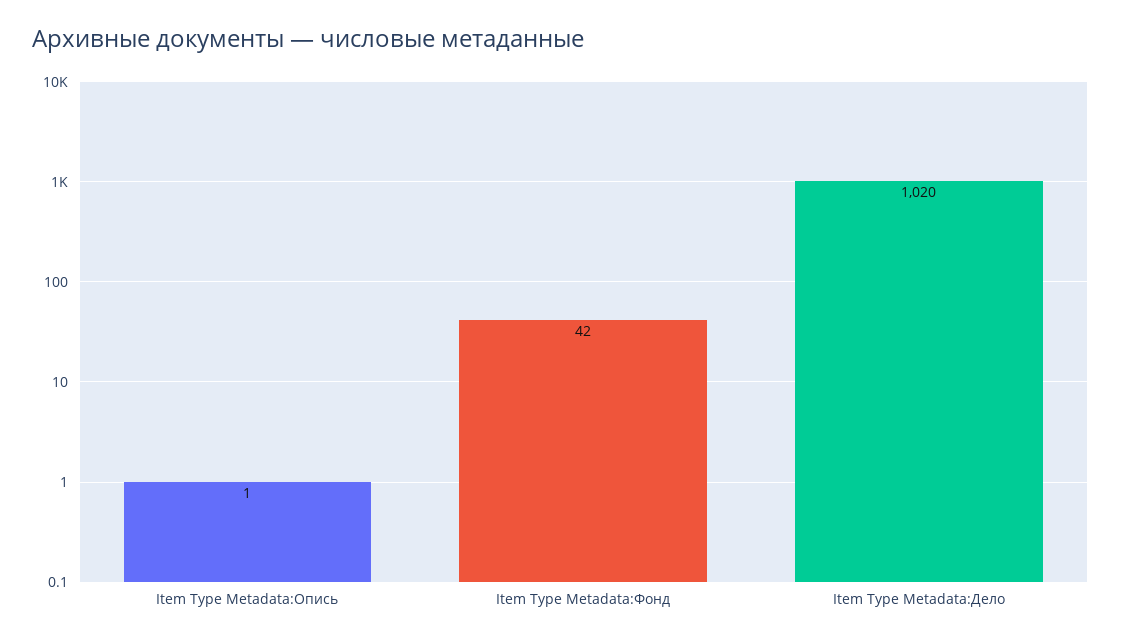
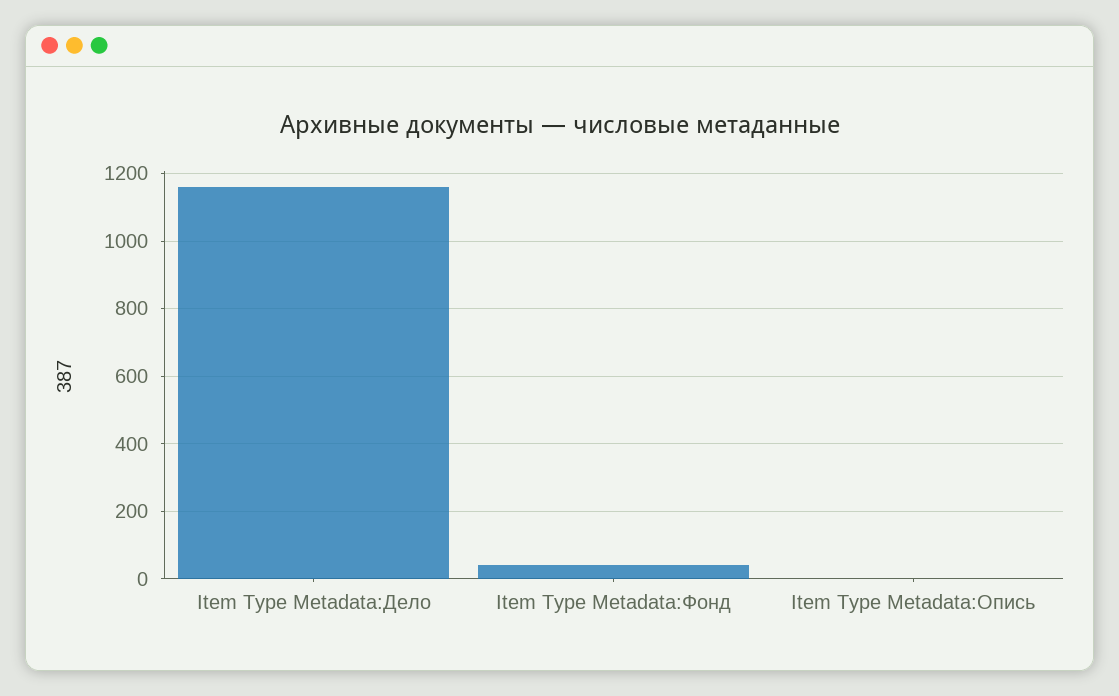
Item Type Metadata:Дело: 1020 -> 1160

